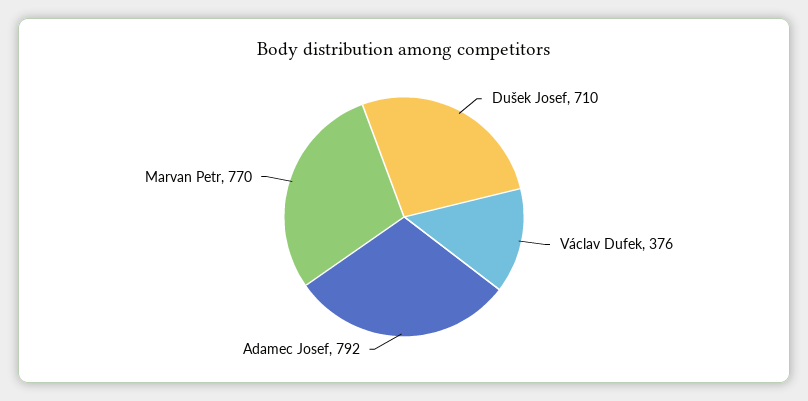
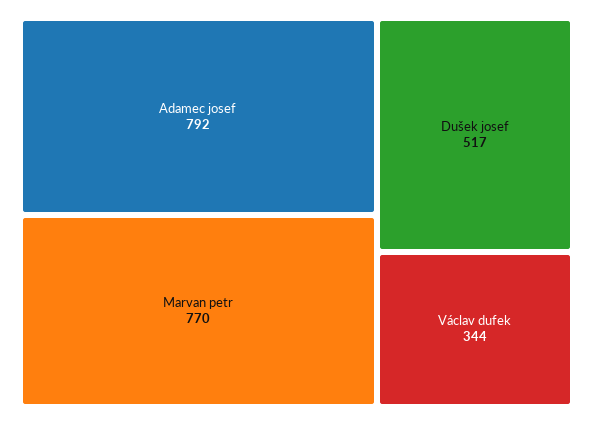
Dušek Josef: 710 -> 517
Václav Dufek: 376 -> 344

